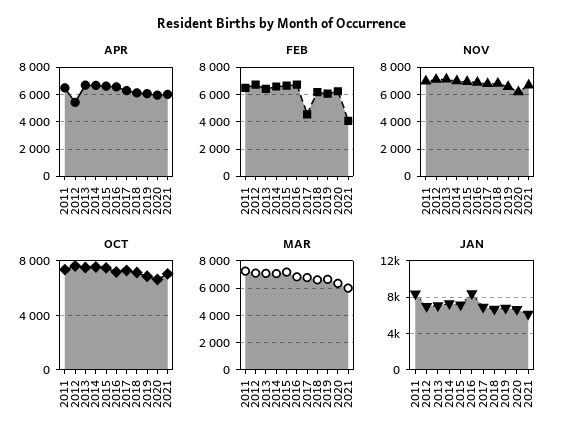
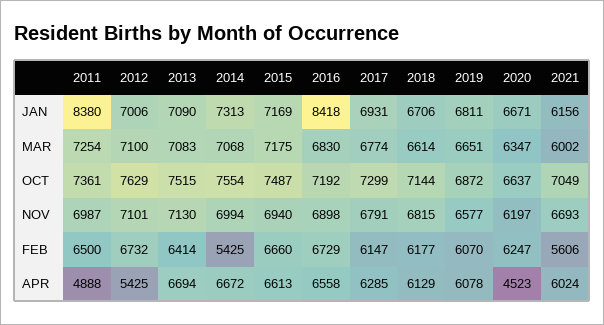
APR, 2011: 6500 -> 4888
APR, 2020: 6000 -> 4523
FEB, 2014: 6500 -> 5425
FEB, 2017: 4500 -> 6147
FEB, 2021: 4000 -> 5606

